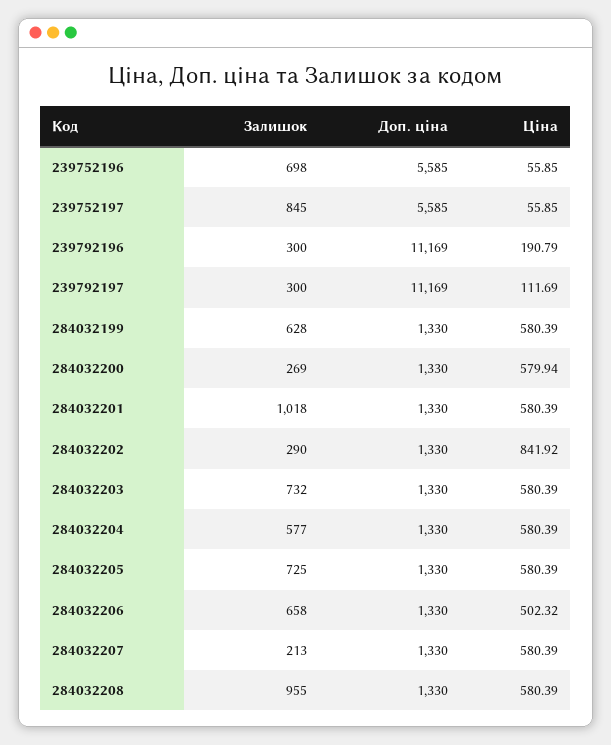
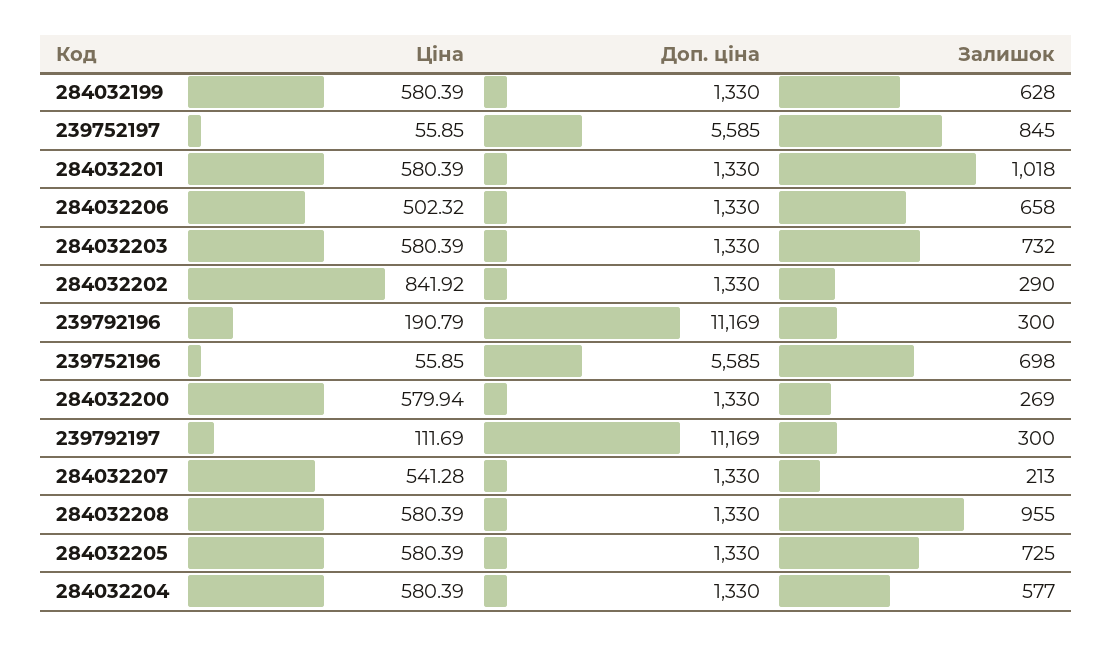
Ціна, 284032207: 580.39 -> 541.28

